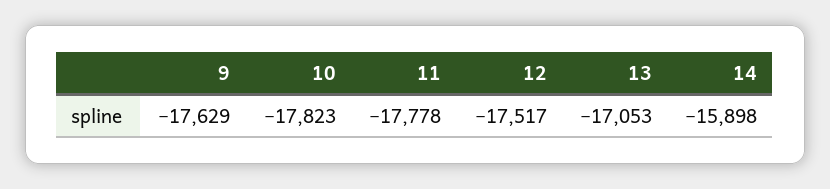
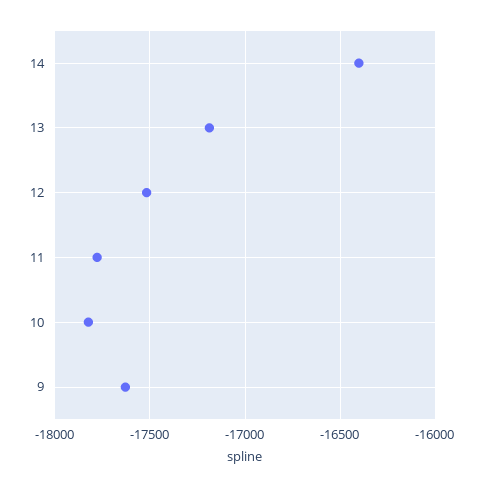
13: -17053 -> -17200
14: -15898 -> -16400

